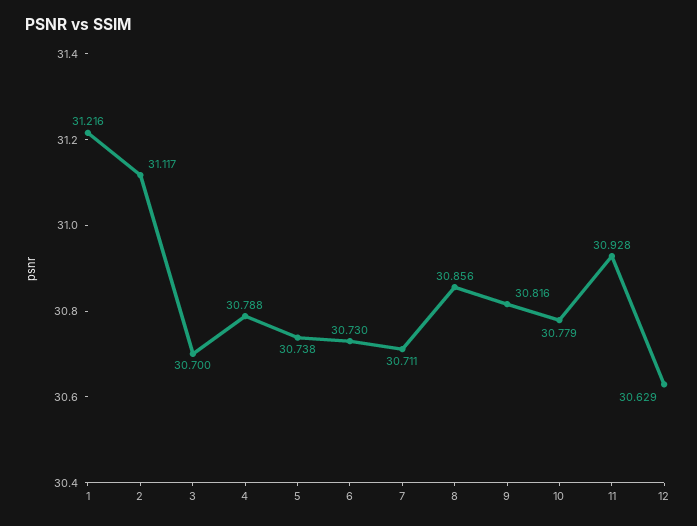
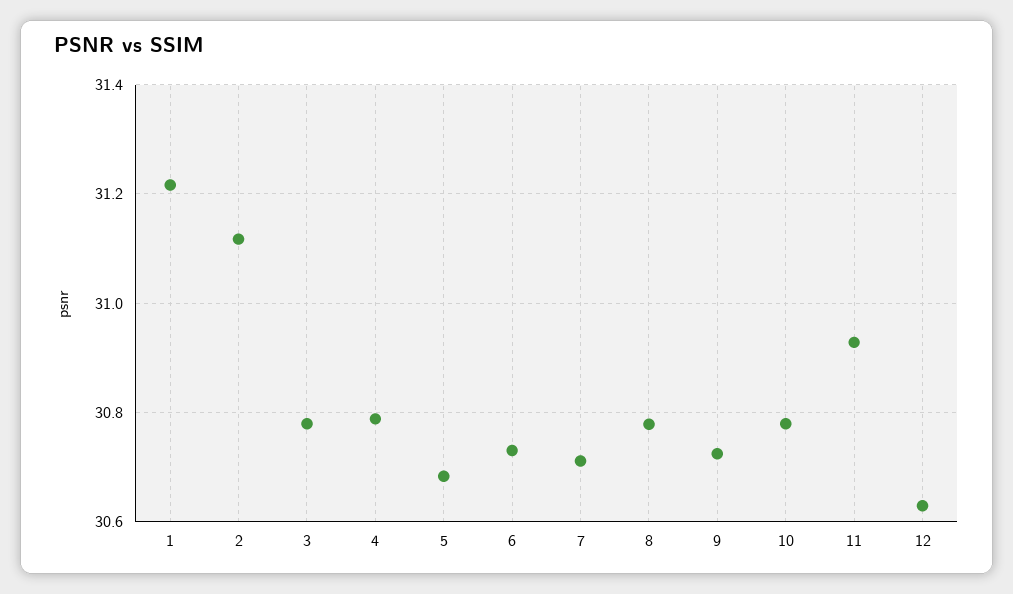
3: 30.7 -> 30.78
5: 30.738 -> 30.68
8: 30.856 -> 30.78
9: 30.816 -> 30.72

